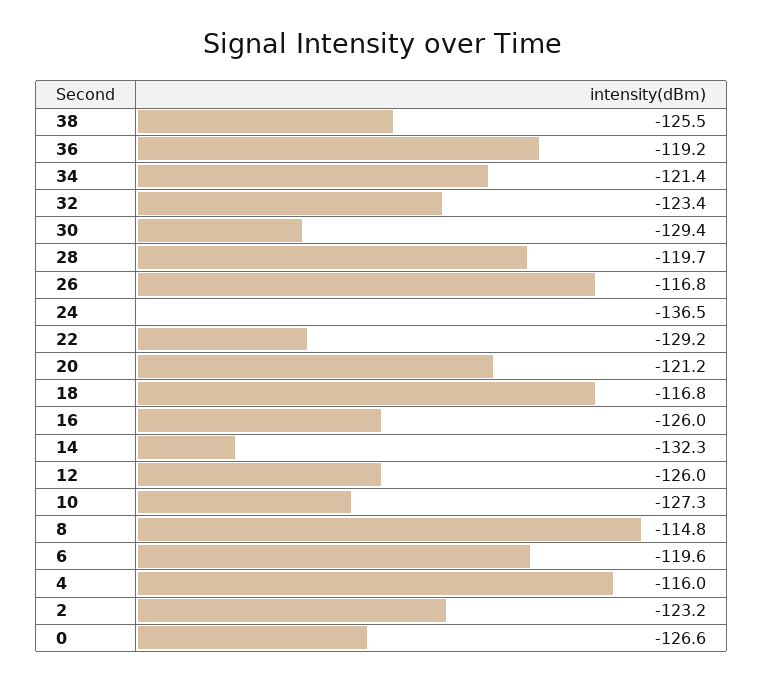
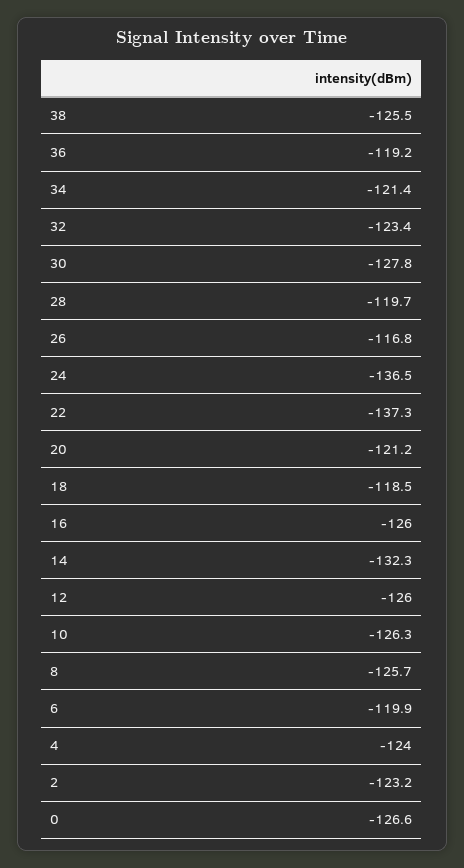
30: -129.4 -> -127.8
22: -129.2 -> -137.3
18: -116.8 -> -118.5
10: -127.3 -> -126.3
8: -114.8 -> -125.7
6: -119.6 -> -119.9
4: -116 -> -124

